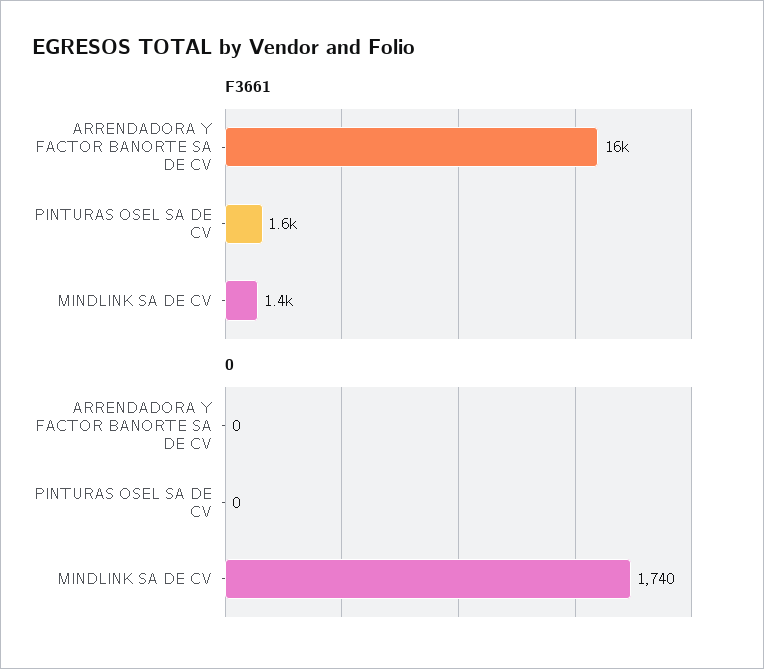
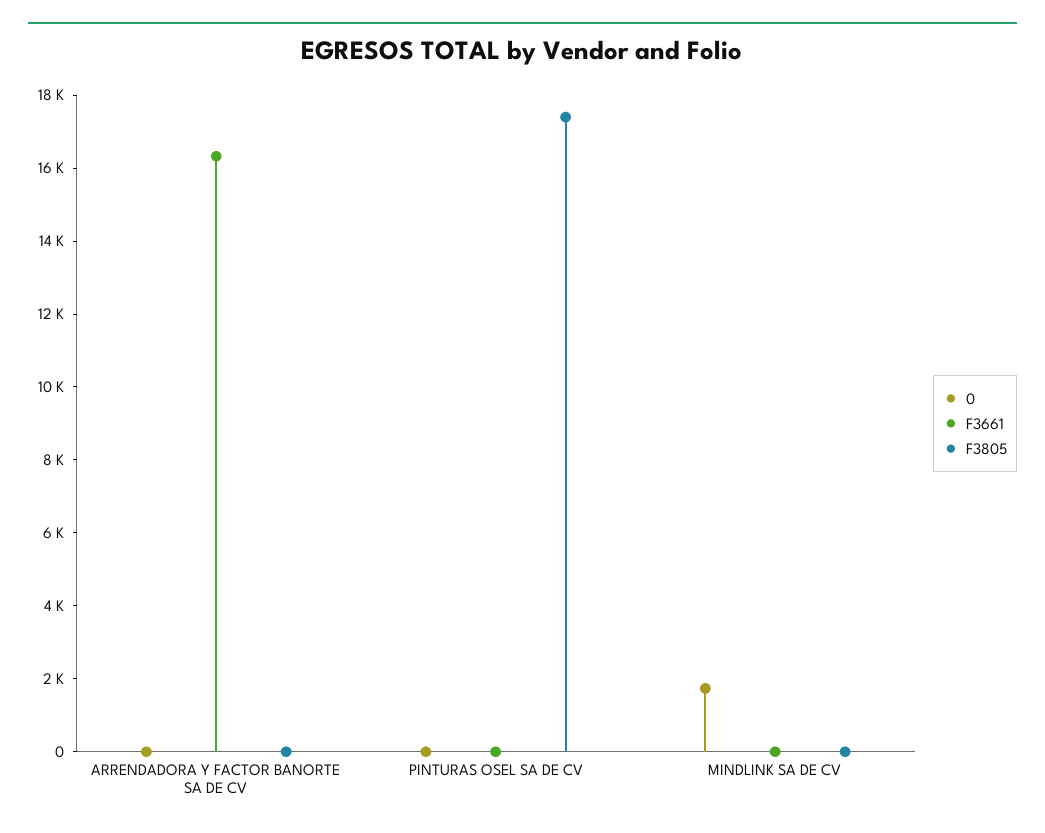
F3661, PINTURAS OSEL SA DE CV: 1600 -> 0
F3661, MINDLINK SA DE CV: 1400 -> 0
F3805, ARRENDADORA Y FACTOR BANORTE SA DE CV: none -> 0
F3805, PINTURAS OSEL SA DE CV: none -> 17500
F3805, MINDLINK SA DE CV: none -> 0

